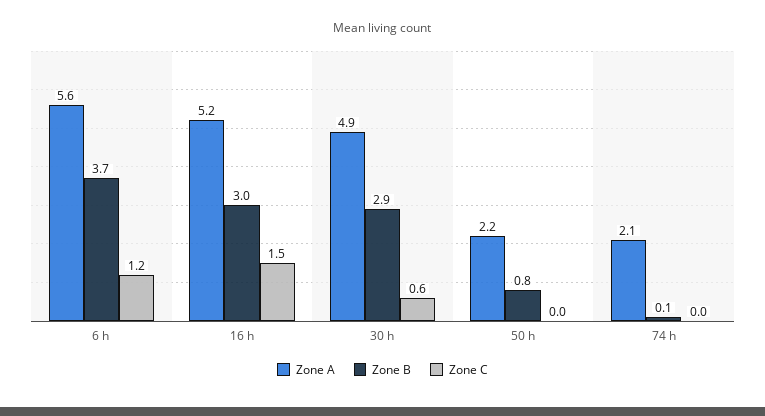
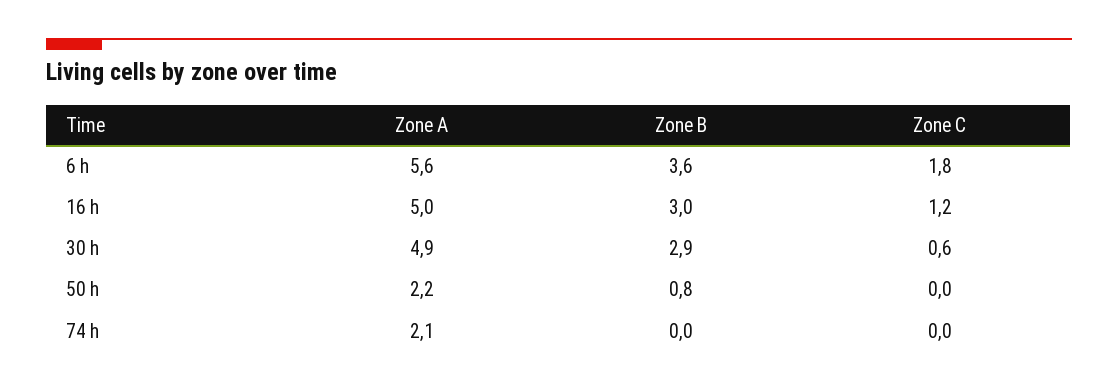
Zone B, 6 h: 3.7 -> 3.6
Zone C, 6 h: 1.2 -> 1.8
Zone A, 16 h: 5.2 -> 5
Zone C, 16 h: 1.5 -> 1.2
Zone B, 74 h: 0.1 -> 0

